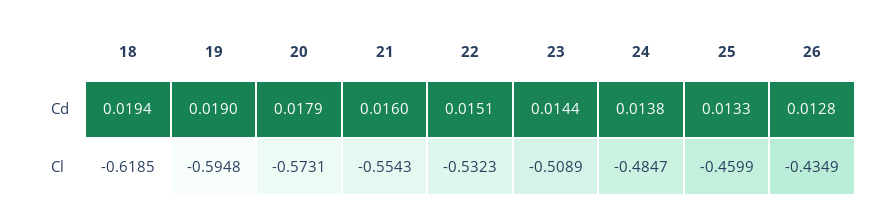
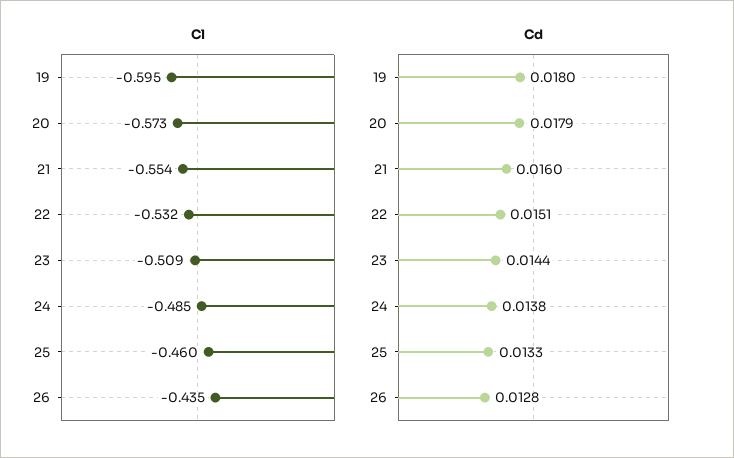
Cd, 18: 0.0194 -> none
Cd, 19: 0.019 -> 0.018
Cl, 18: -0.6185 -> none

